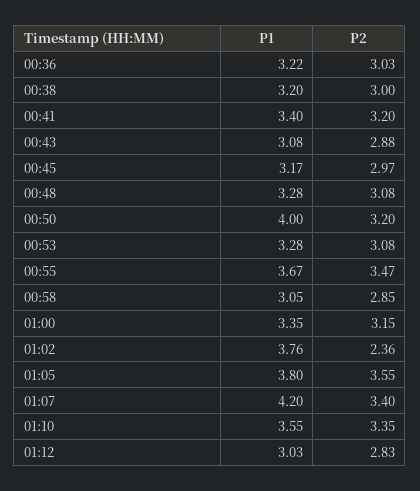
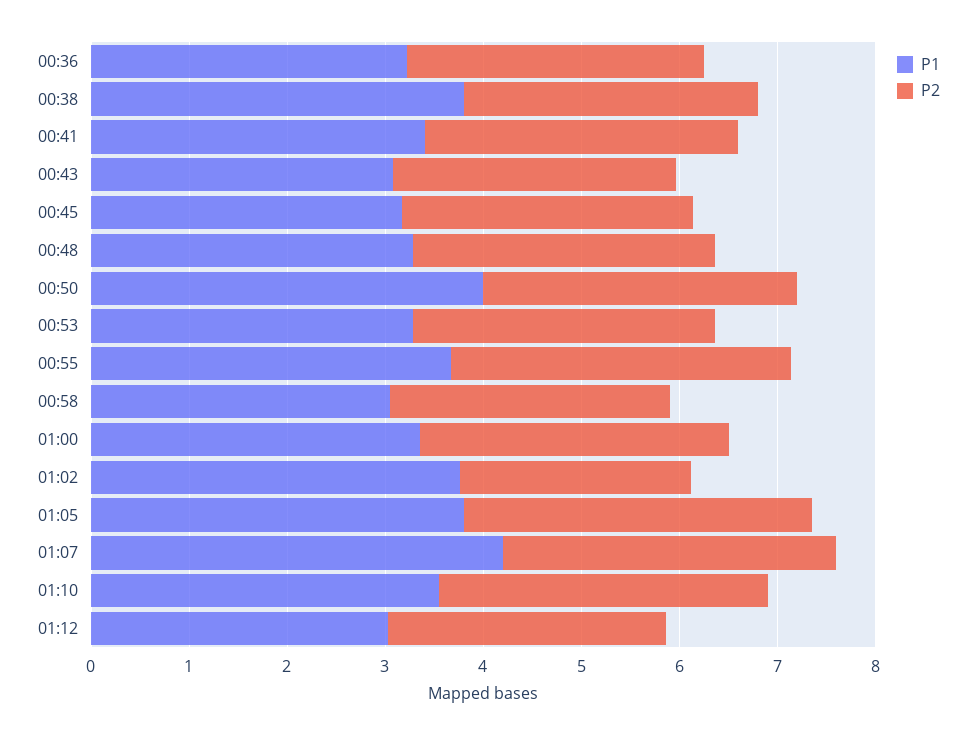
P1, 00:38: 3.2 -> 3.8

